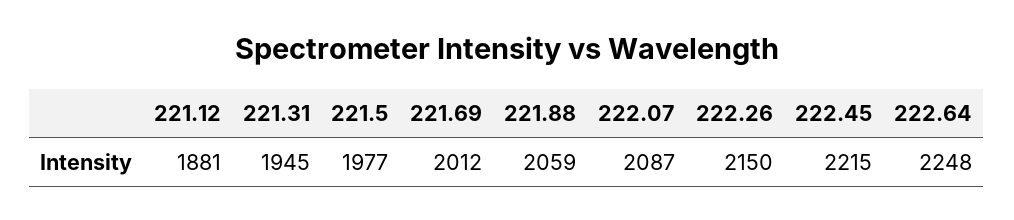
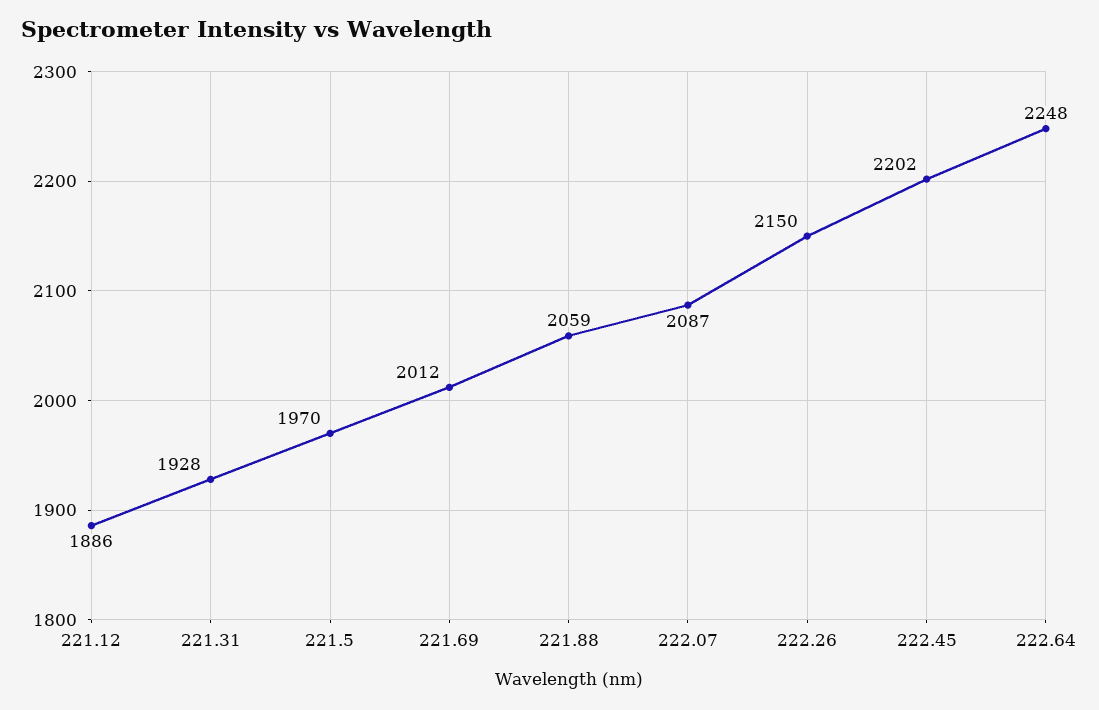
221.12: 1881 -> 1886
221.31: 1945 -> 1928
221.5: 1977 -> 1970
222.45: 2215 -> 2202

